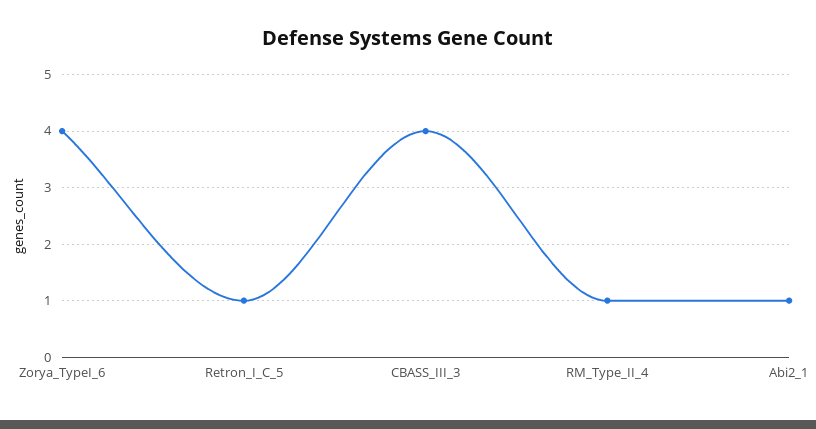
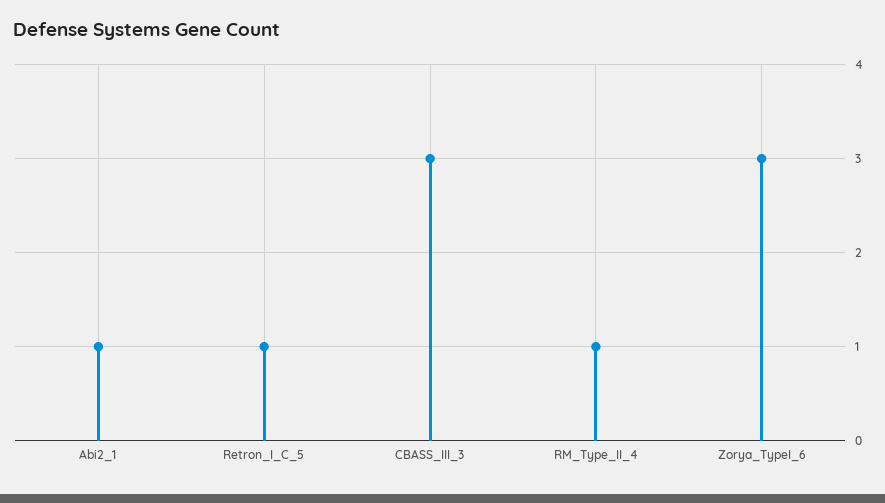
Zorya_TypeI_6: 4 -> 3
CBASS_III_3: 4 -> 3

